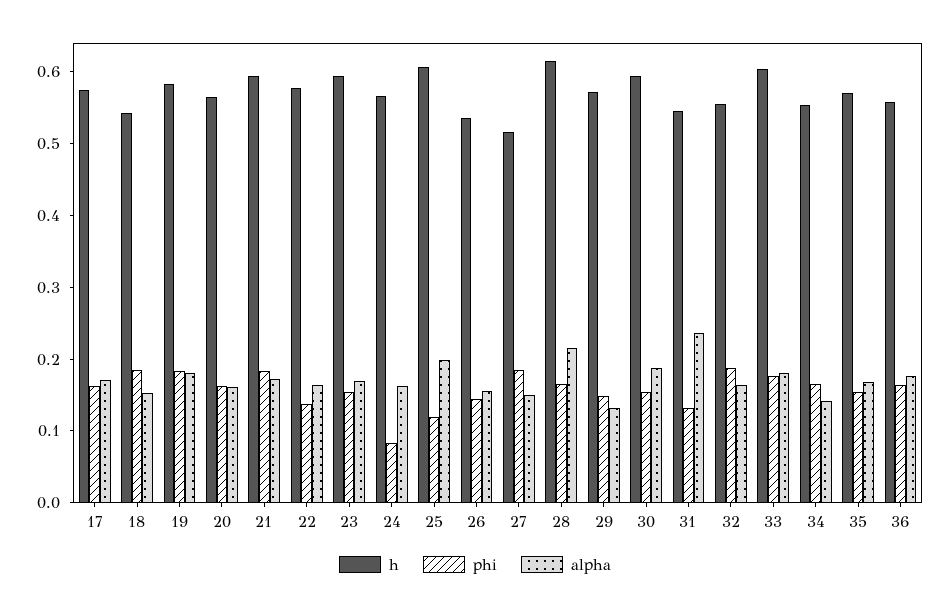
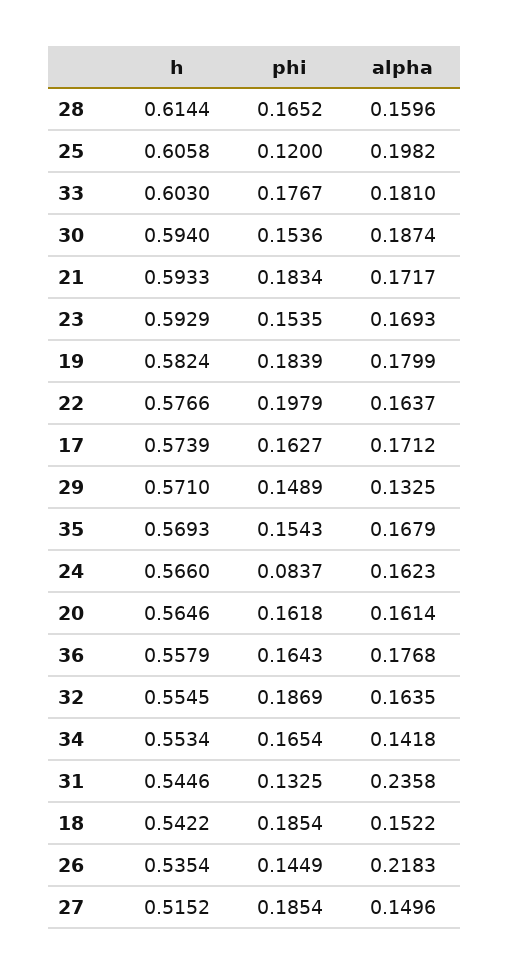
phi, 22: 0.14 -> 0.1979
alpha, 26: 0.16 -> 0.2183
alpha, 28: 0.22 -> 0.1596

